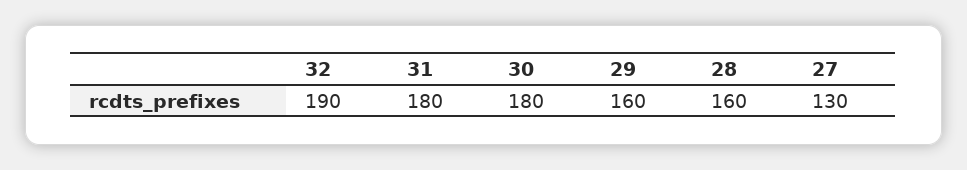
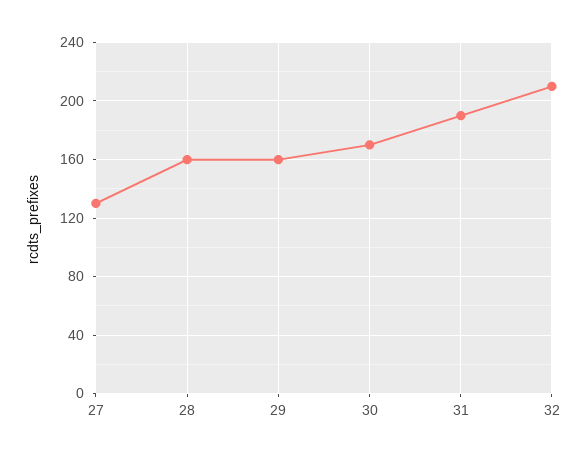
32: 190 -> 210
31: 180 -> 190
30: 180 -> 170

